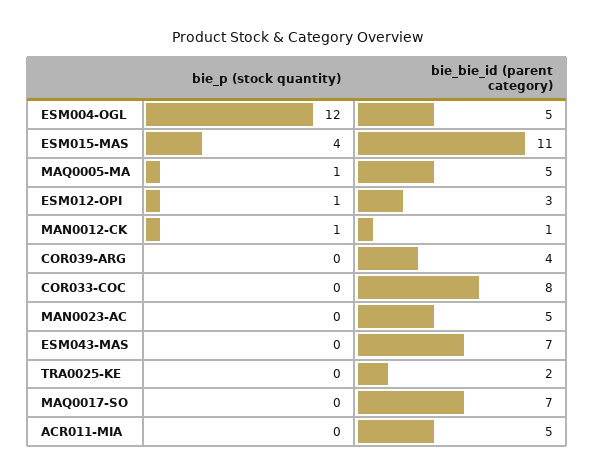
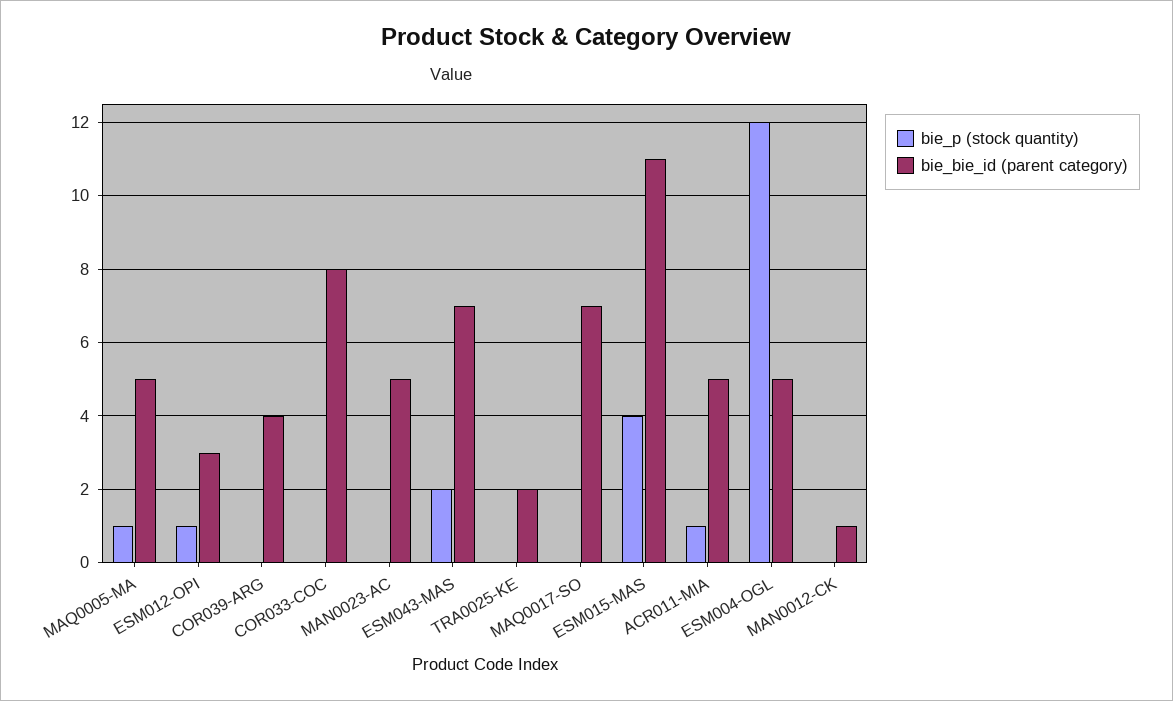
bie_p (stock quantity), MAN0012-CK: 1 -> 0
bie_p (stock quantity), ESM043-MAS: 0 -> 2
bie_p (stock quantity), ACR011-MIA: 0 -> 1

